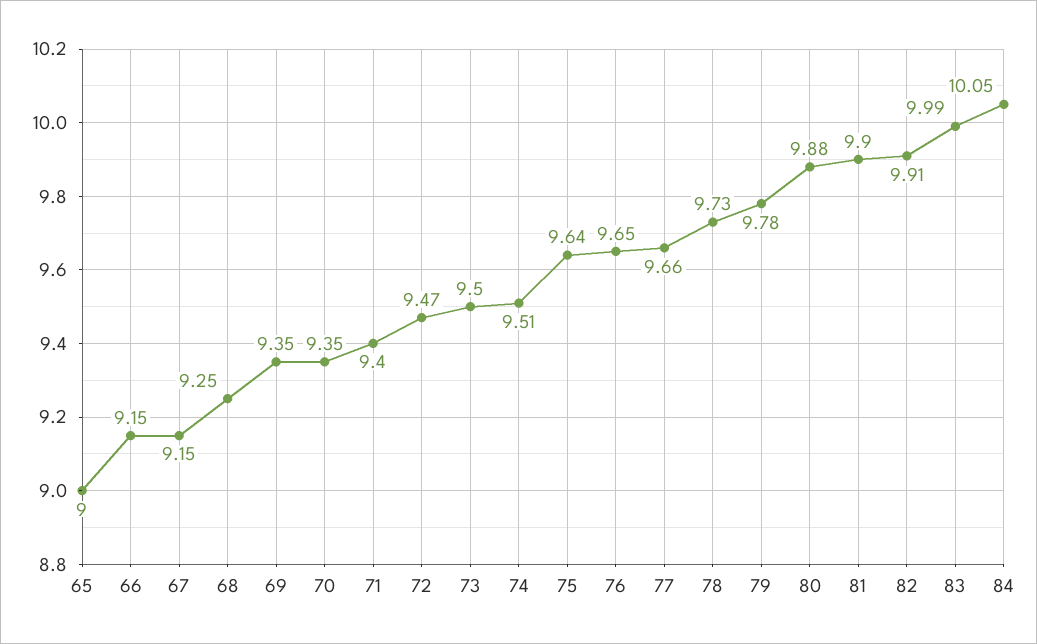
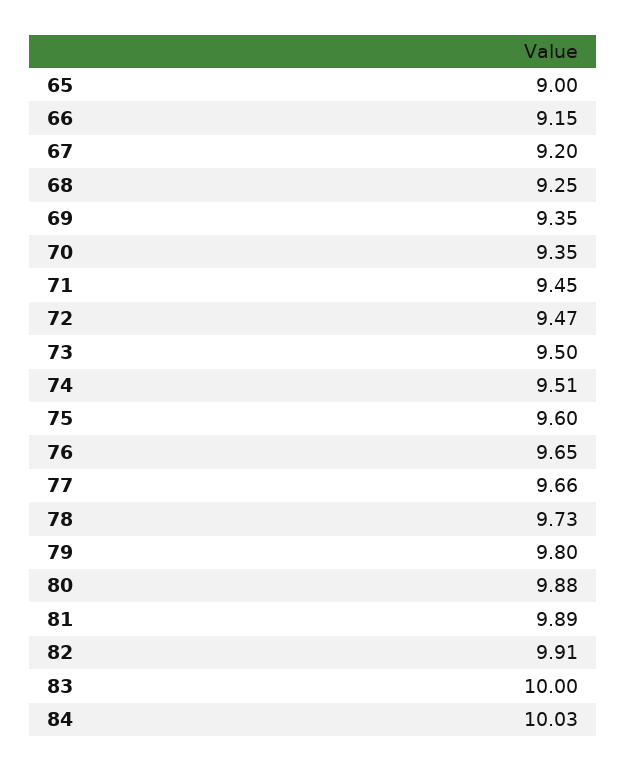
67: 9.15 -> 9.2
71: 9.4 -> 9.45
75: 9.64 -> 9.6
79: 9.78 -> 9.8
81: 9.9 -> 9.89
83: 9.99 -> 10
84: 10.05 -> 10.03

